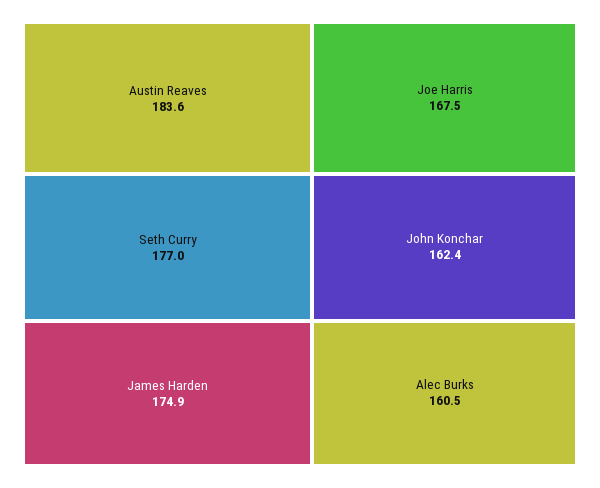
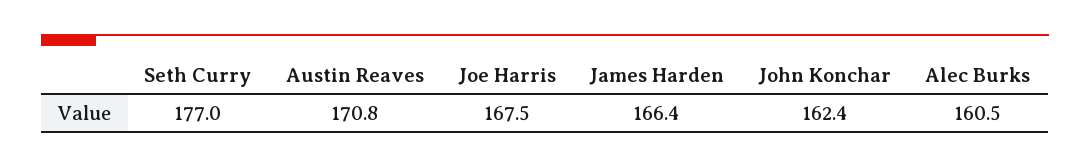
Austin Reaves: 183.6 -> 170.8
James Harden: 174.9 -> 166.4

